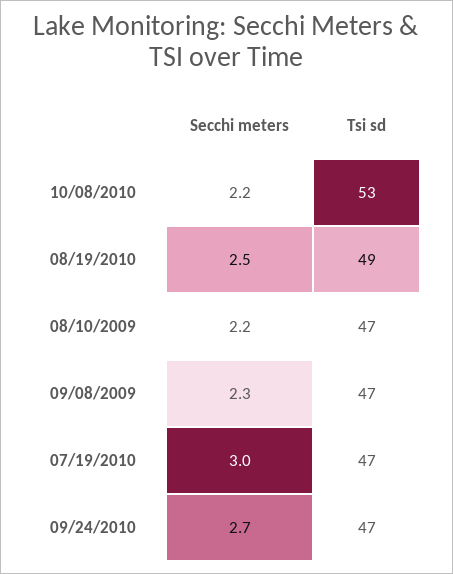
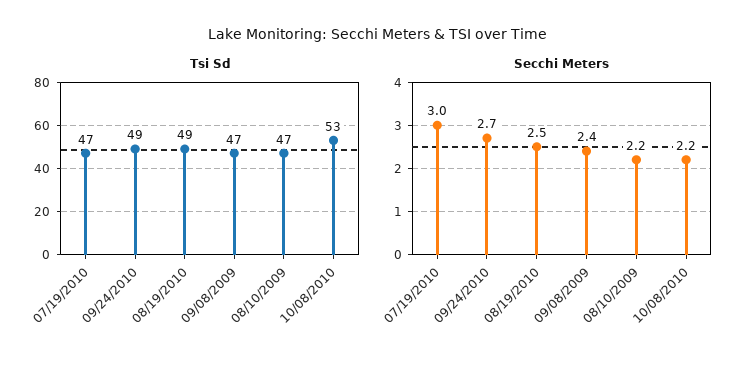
Secchi meters, 09/08/2009: 2.3 -> 2.4
Tsi sd, 09/24/2010: 47 -> 49

